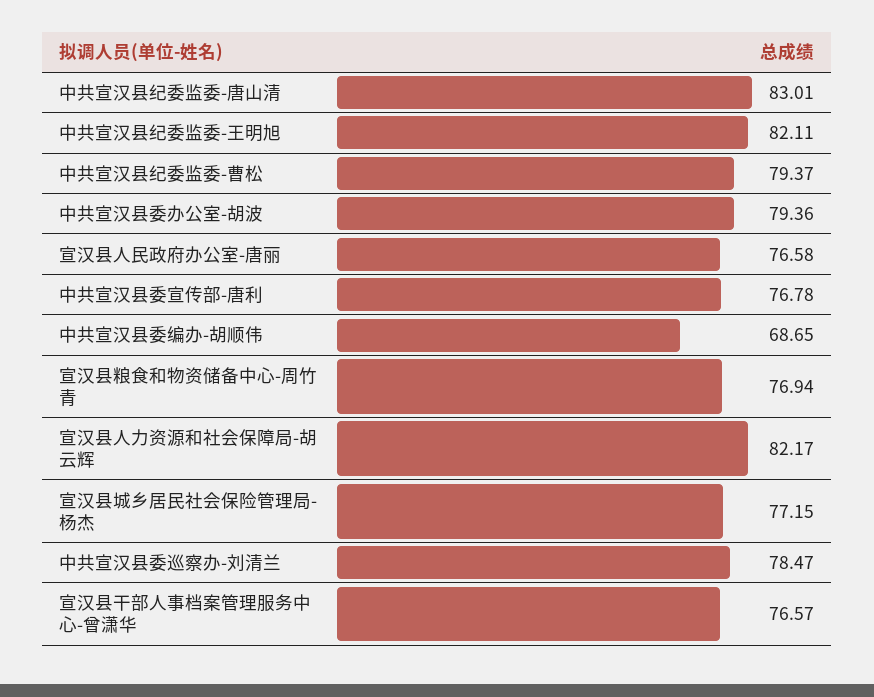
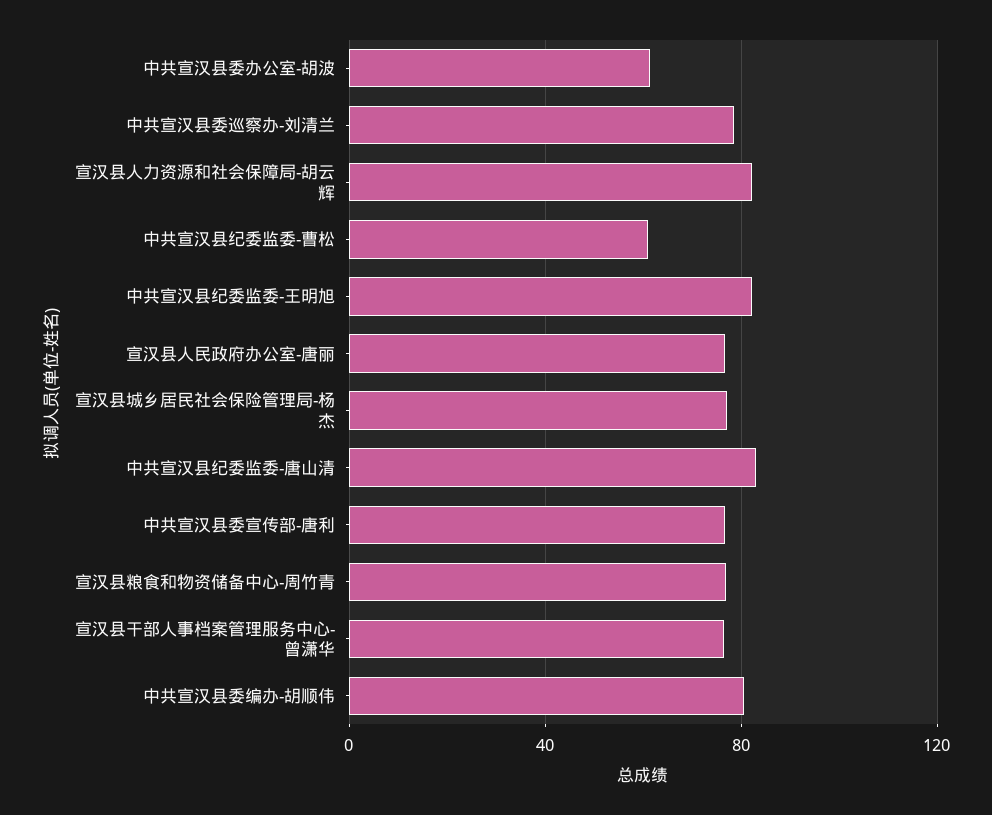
中共宣汉县纪委监委-曹松: 79.37 -> 60
中共宣汉县委办公室-胡波: 79.36 -> 60
中共宣汉县委编办-胡顺伟: 68.65 -> 80

